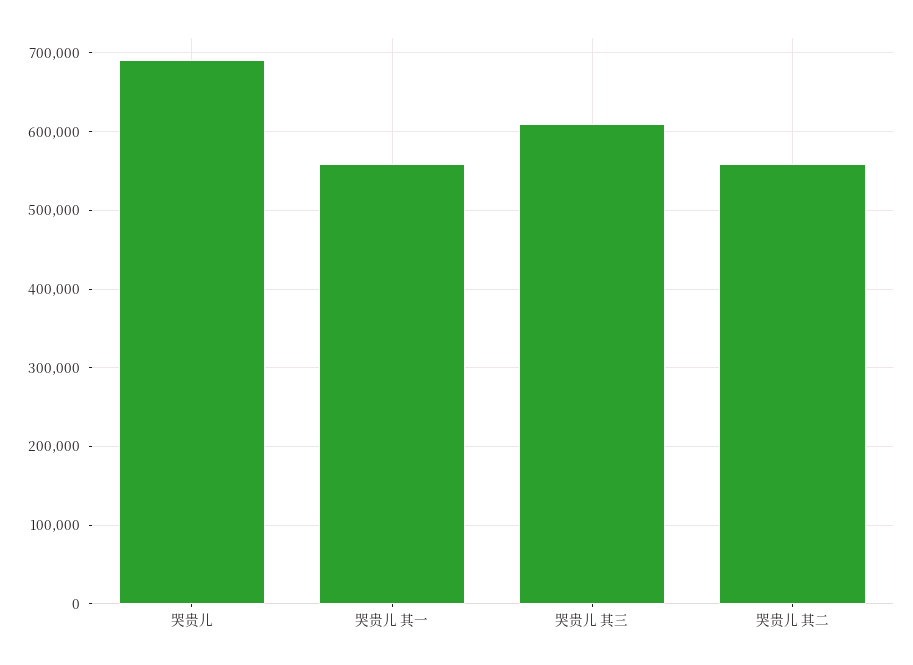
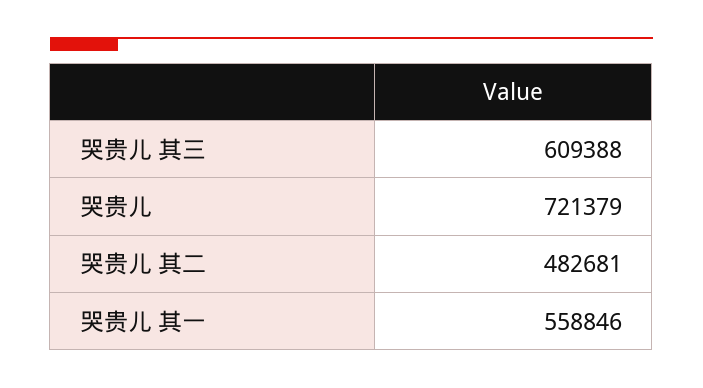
哭贵儿: 690000 -> 721379
哭贵儿 其二: 560000 -> 482681

